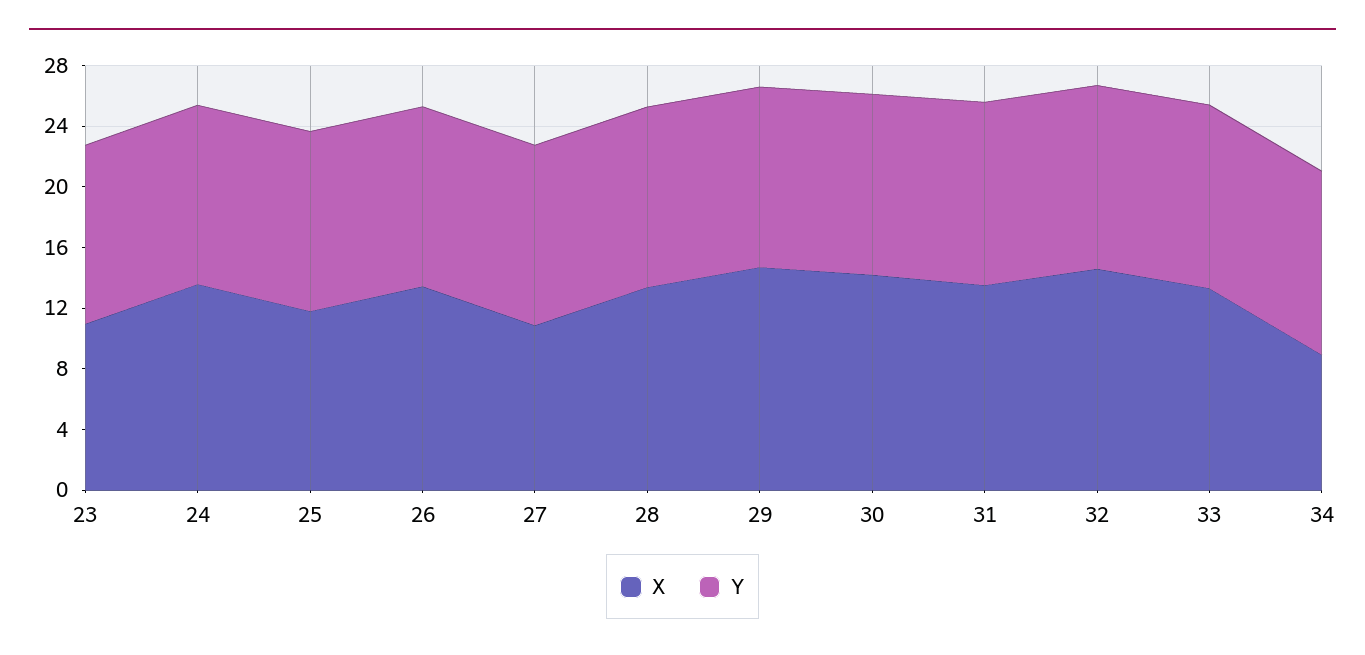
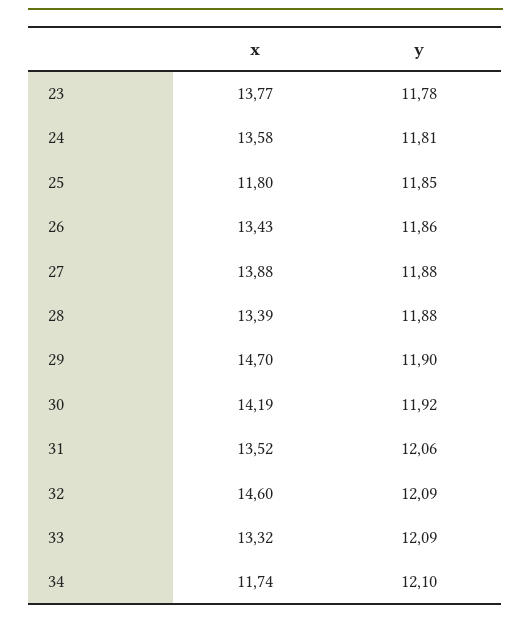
X, 23: 11 -> 13.77
X, 27: 11 -> 13.88
X, 34: 9 -> 11.74

